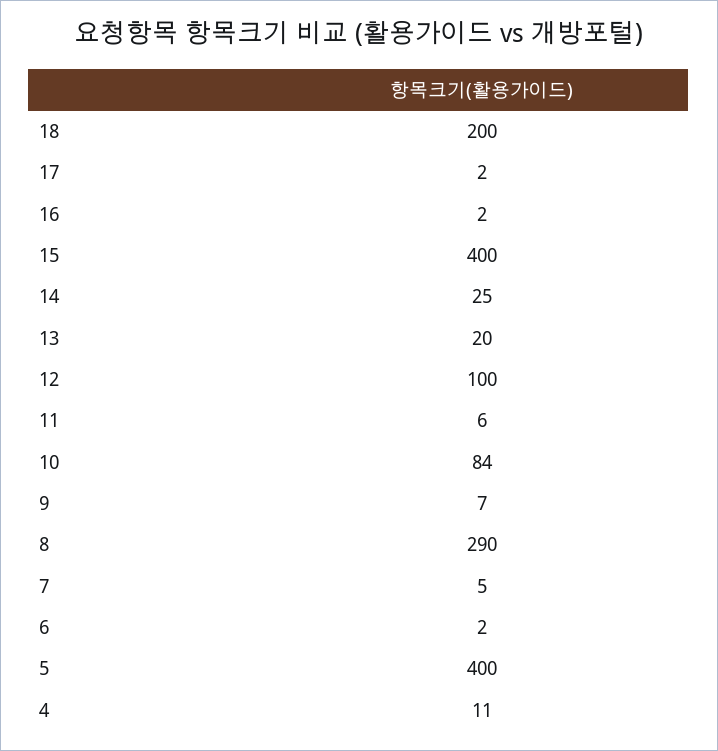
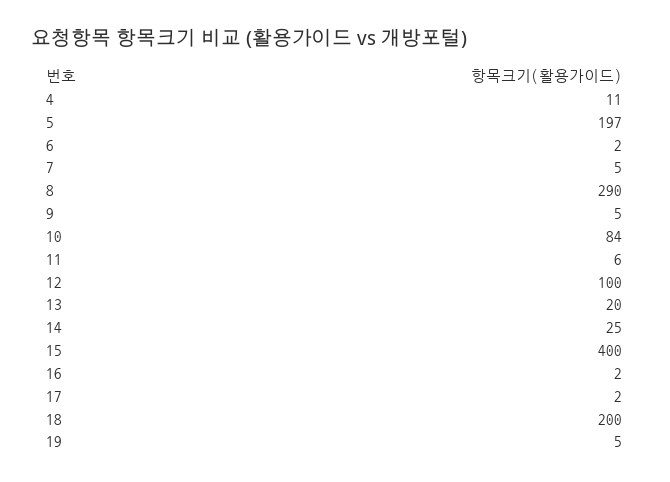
9: 7 -> 5
5: 400 -> 197
19: none -> 5

